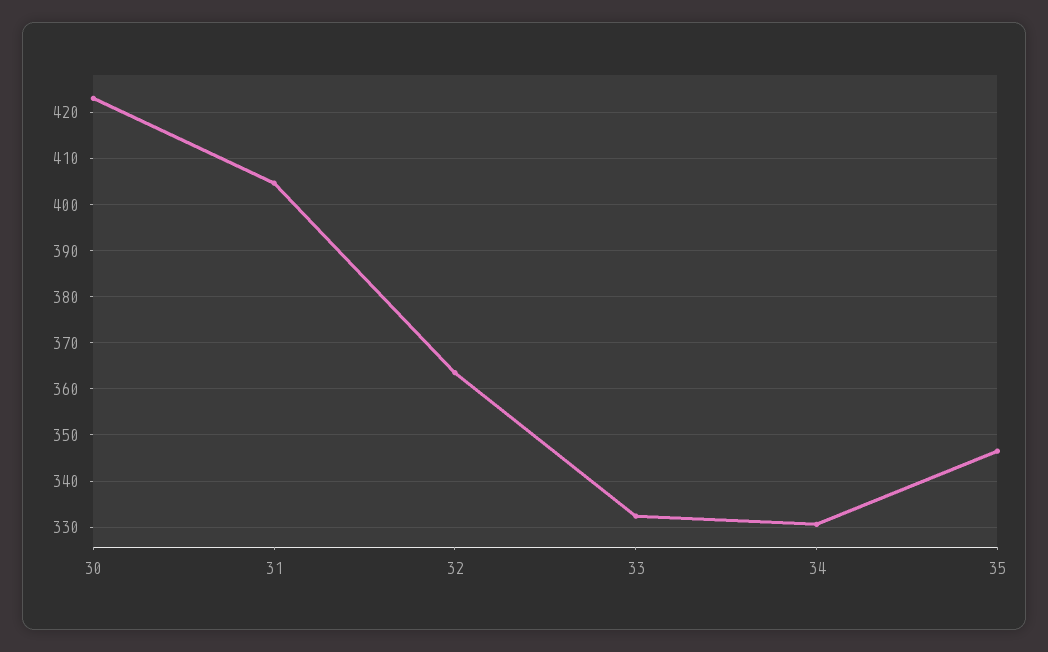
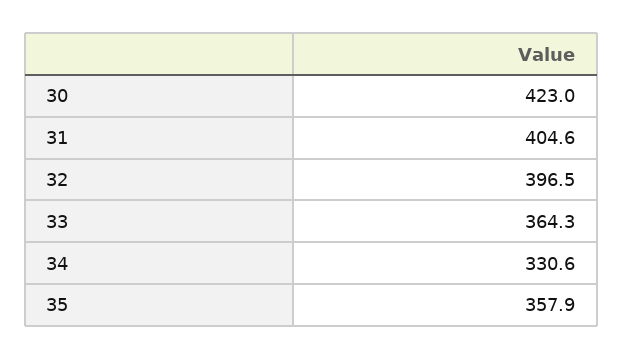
32: 364 -> 396.5
33: 332 -> 364.3
35: 346 -> 357.9

